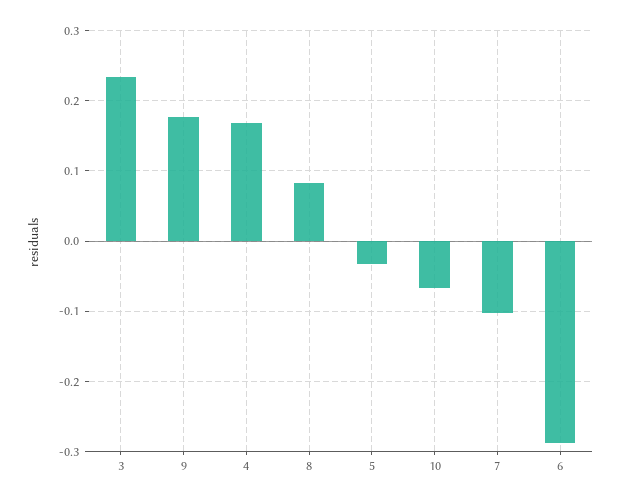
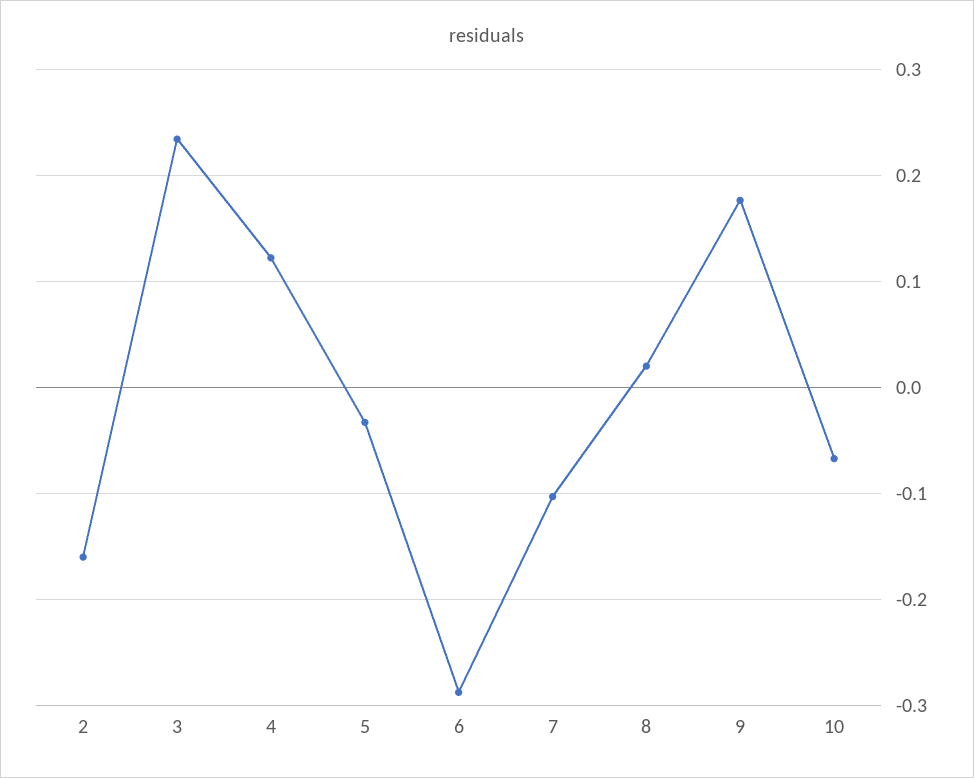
4: 0.17 -> 0.12
8: 0.08 -> 0.02
2: none -> -0.16

